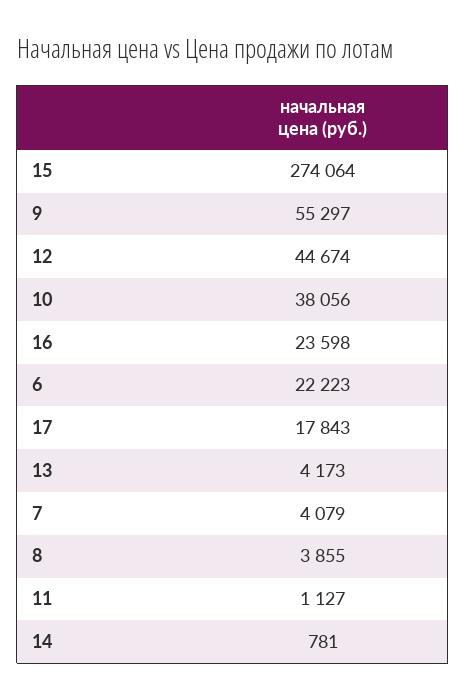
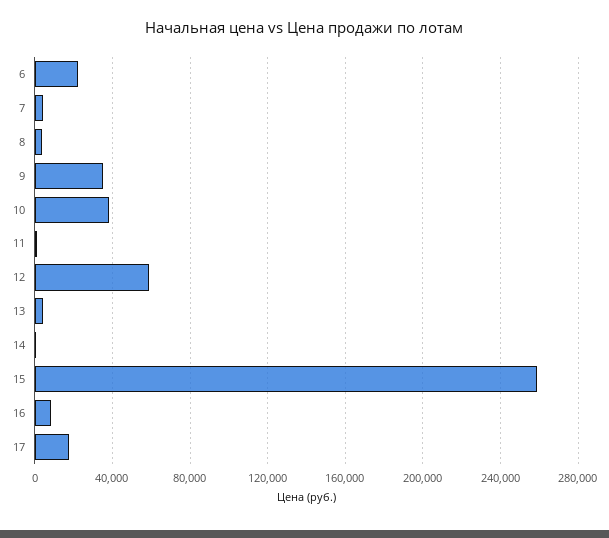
15: 274064 -> 260000
9: 55297 -> 35000
12: 44674 -> 60000
16: 23598 -> 10000

